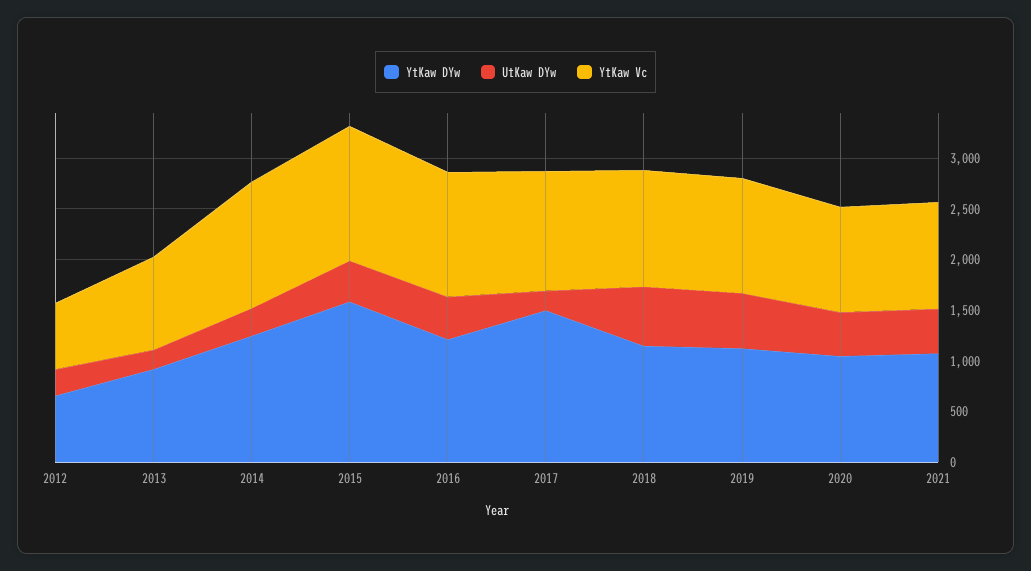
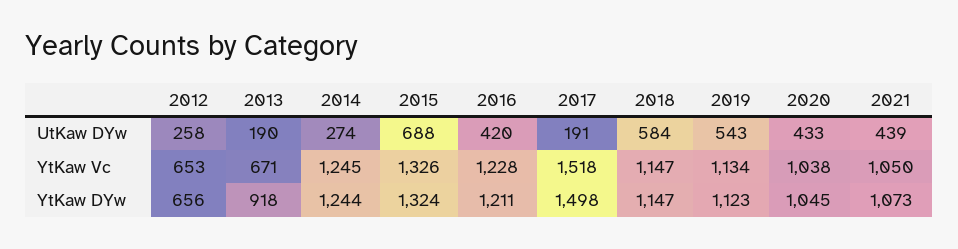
YtKaw Vc, 2013: 900 -> 671
YtKaw DYw, 2015: 1600 -> 1324
UtKaw DYw, 2015: 400 -> 688
YtKaw Vc, 2017: 1200 -> 1518

